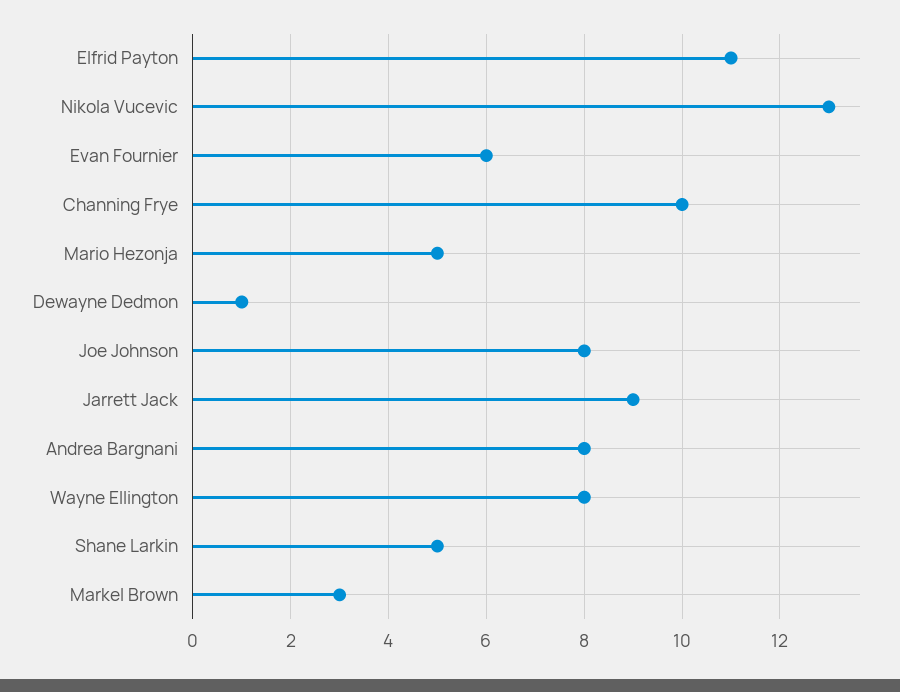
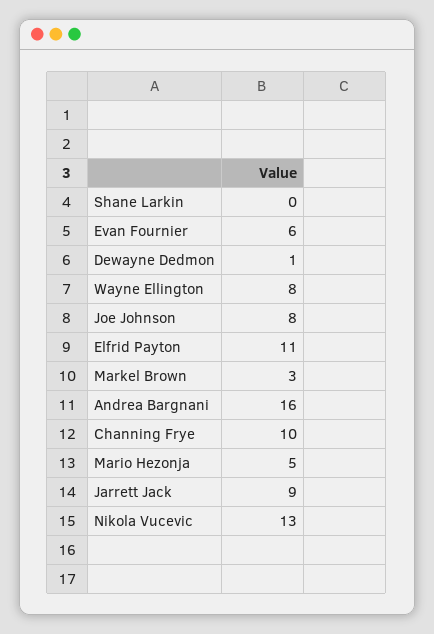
Andrea Bargnani: 8 -> 16
Shane Larkin: 5 -> 0

